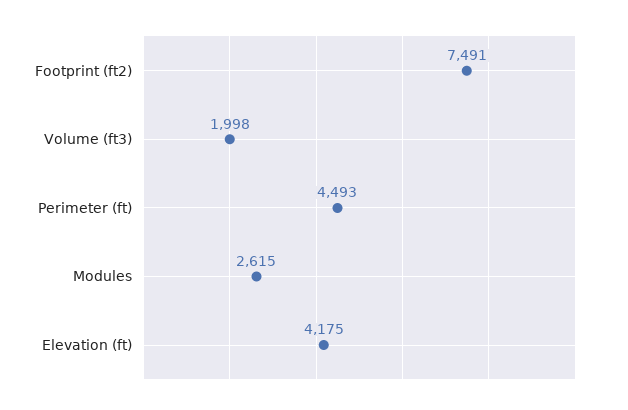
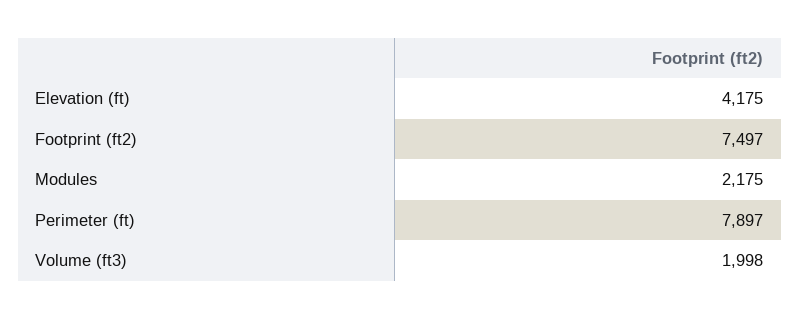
Footprint (ft2): 7491 -> 7497
Perimeter (ft): 4493 -> 7897
Modules: 2615 -> 2175

